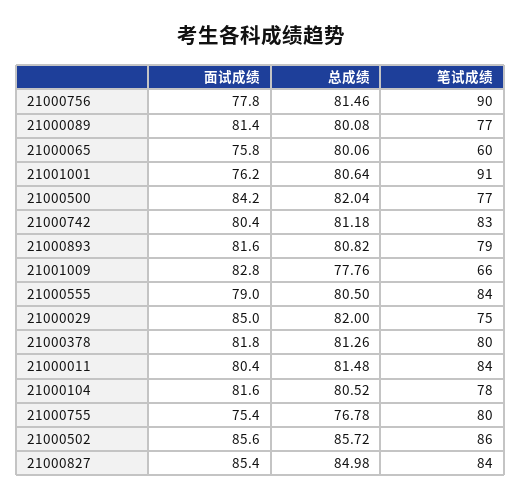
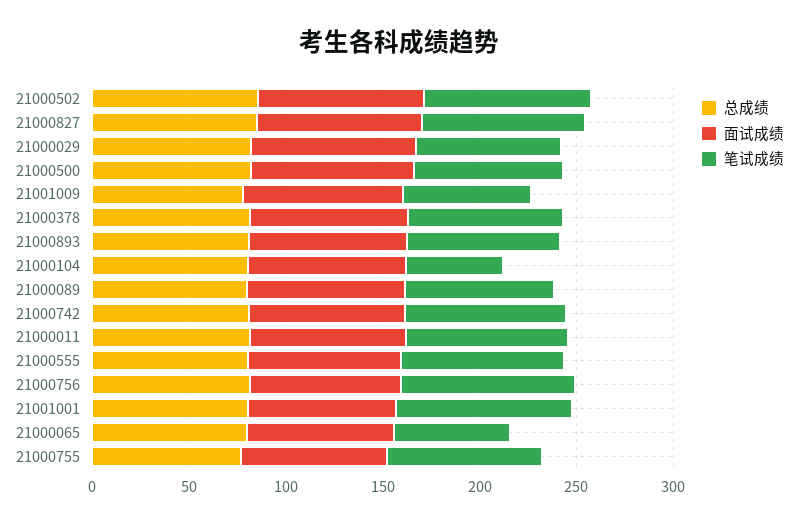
笔试成绩, 21000104: 78 -> 50

